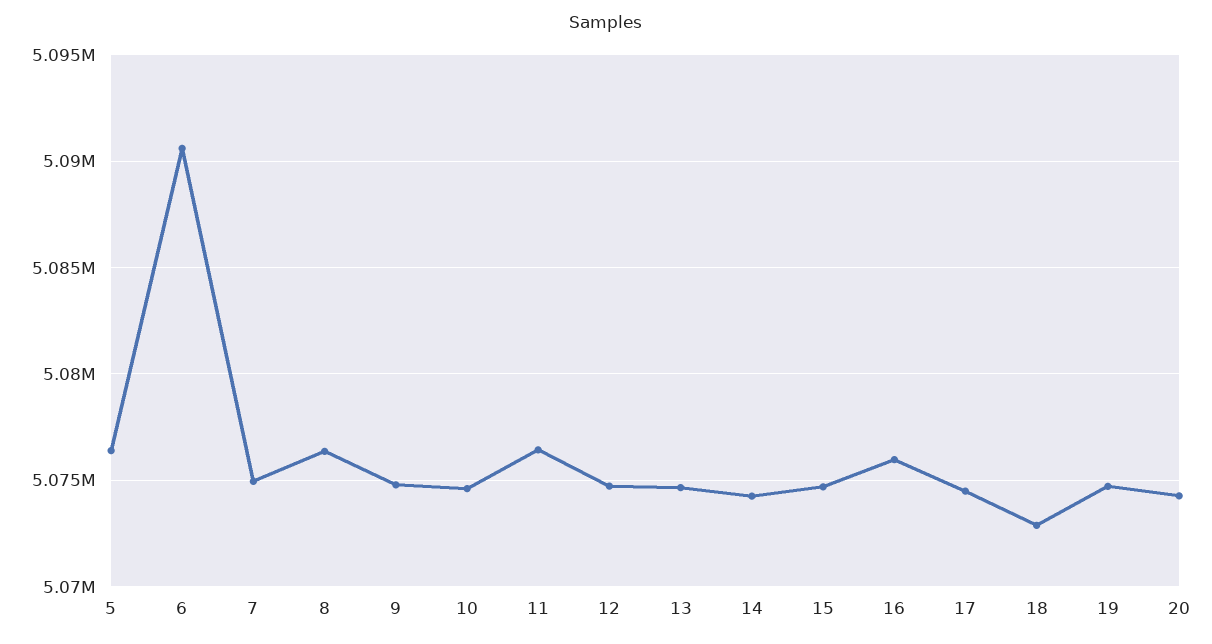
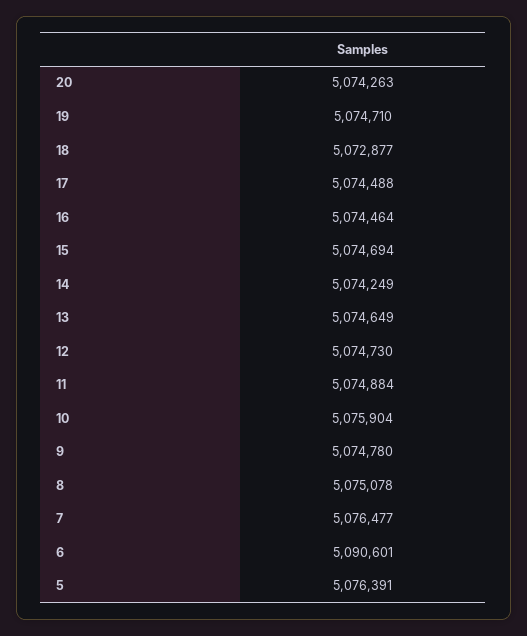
7: 5075000 -> 5076477
8: 5076500 -> 5075078
10: 5074500 -> 5075904
11: 5076500 -> 5074884
16: 5076000 -> 5074464

